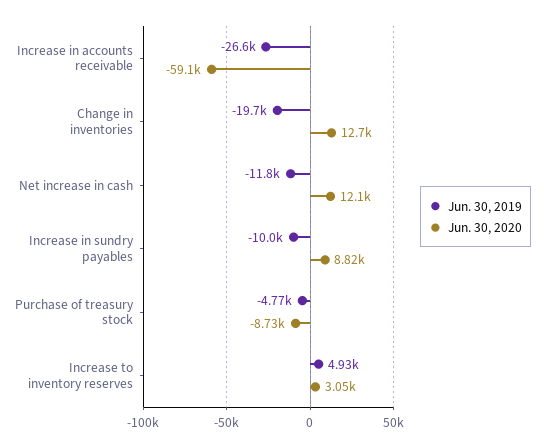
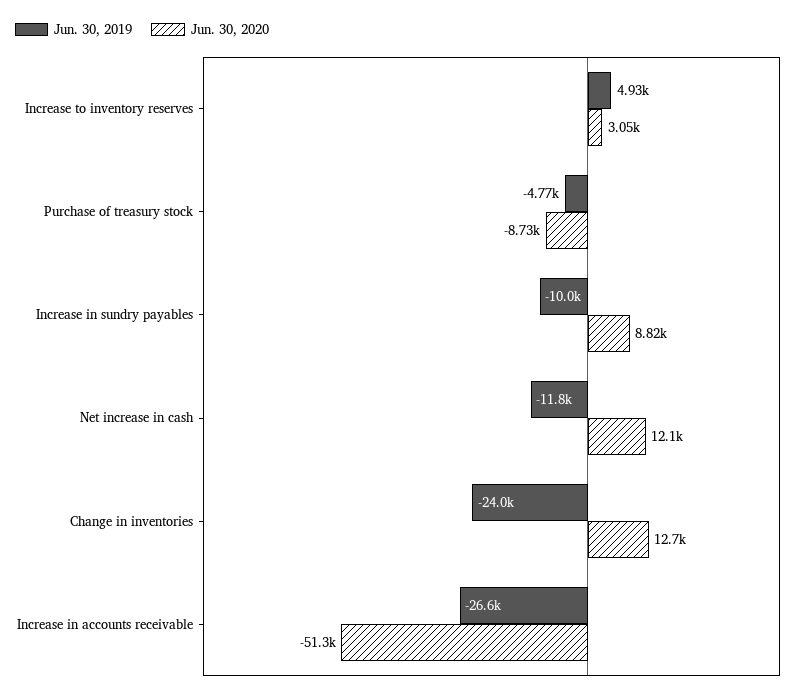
Jun. 30, 2020, Increase in accounts receivable: -59100 -> -51300
Jun. 30, 2019, Change in inventories: -19700 -> -24000

